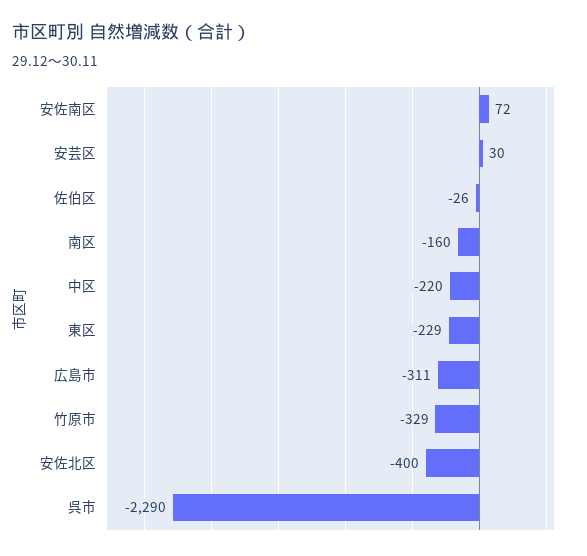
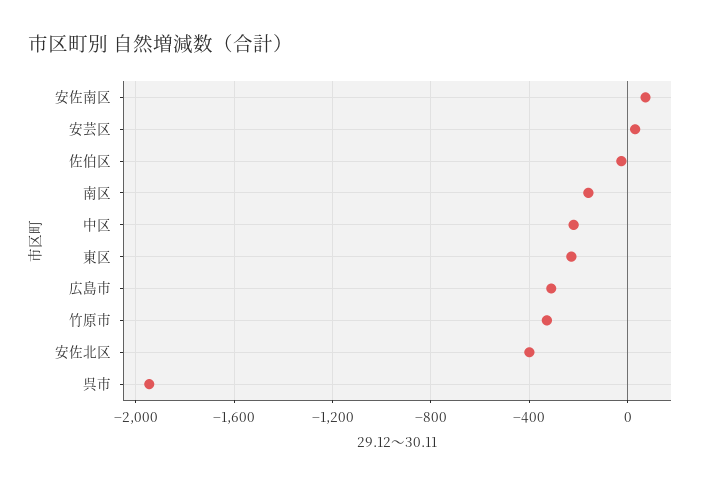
呉市: -2290 -> -1950

